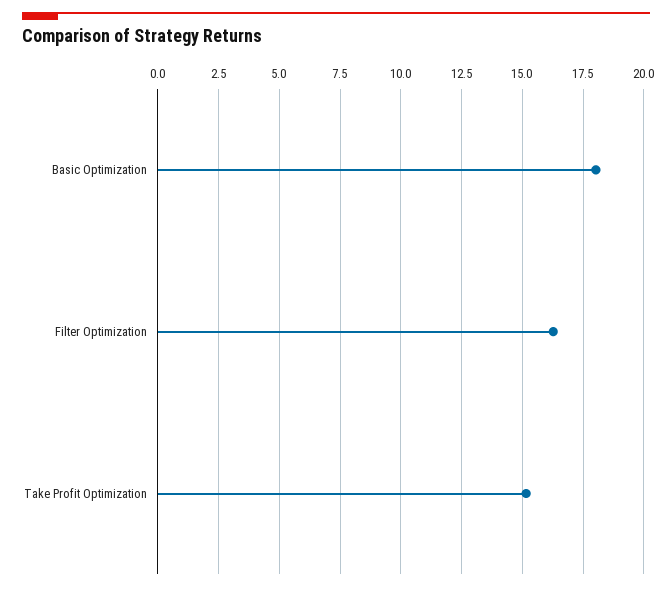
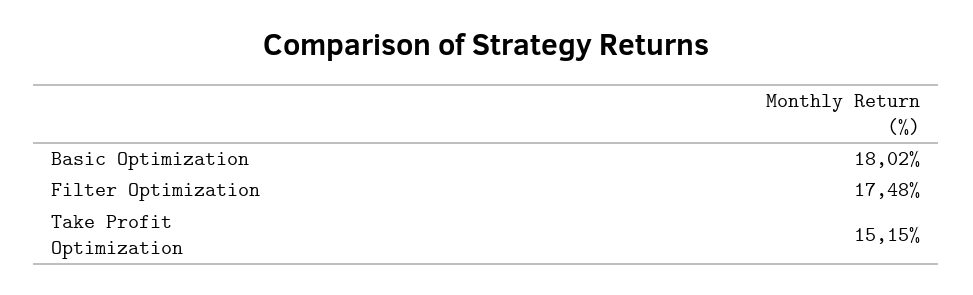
Filter Optimization: 16.25 -> 17.48

